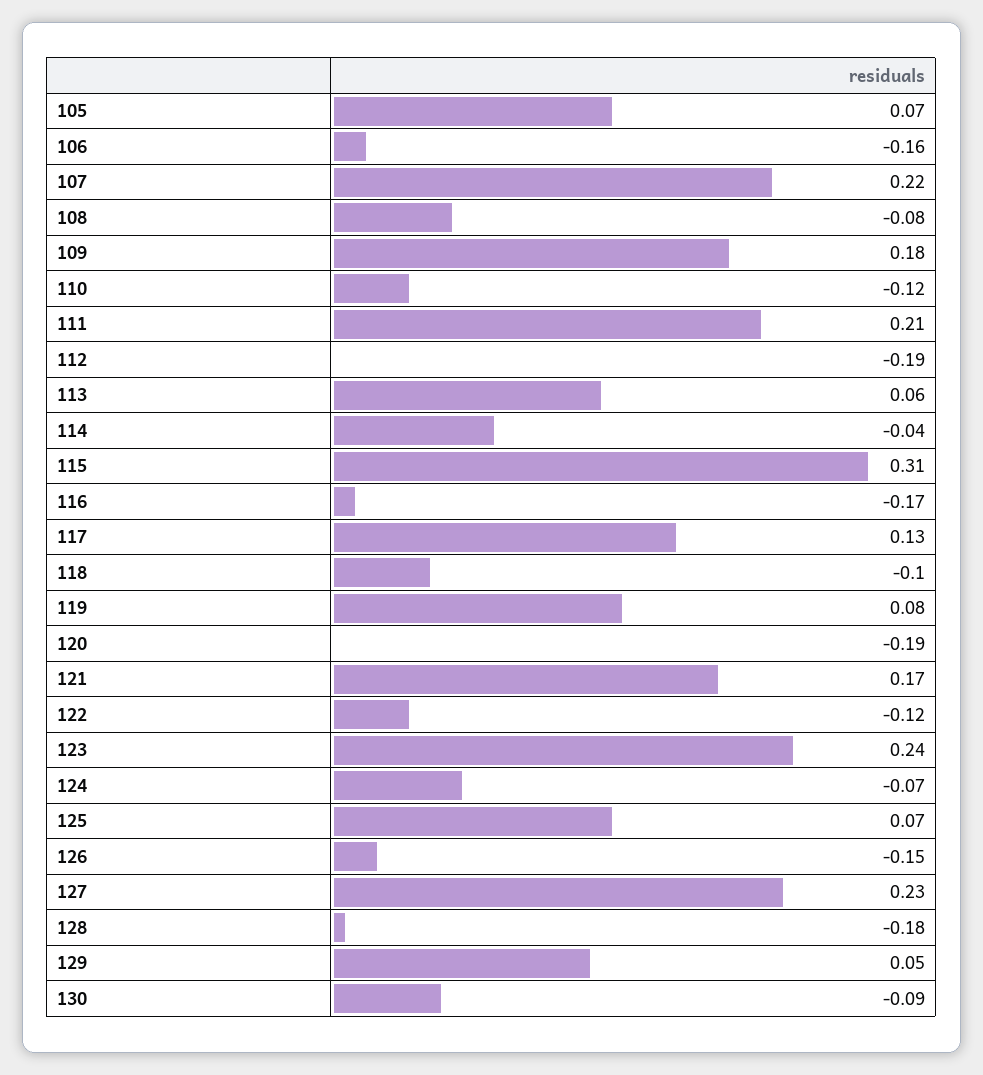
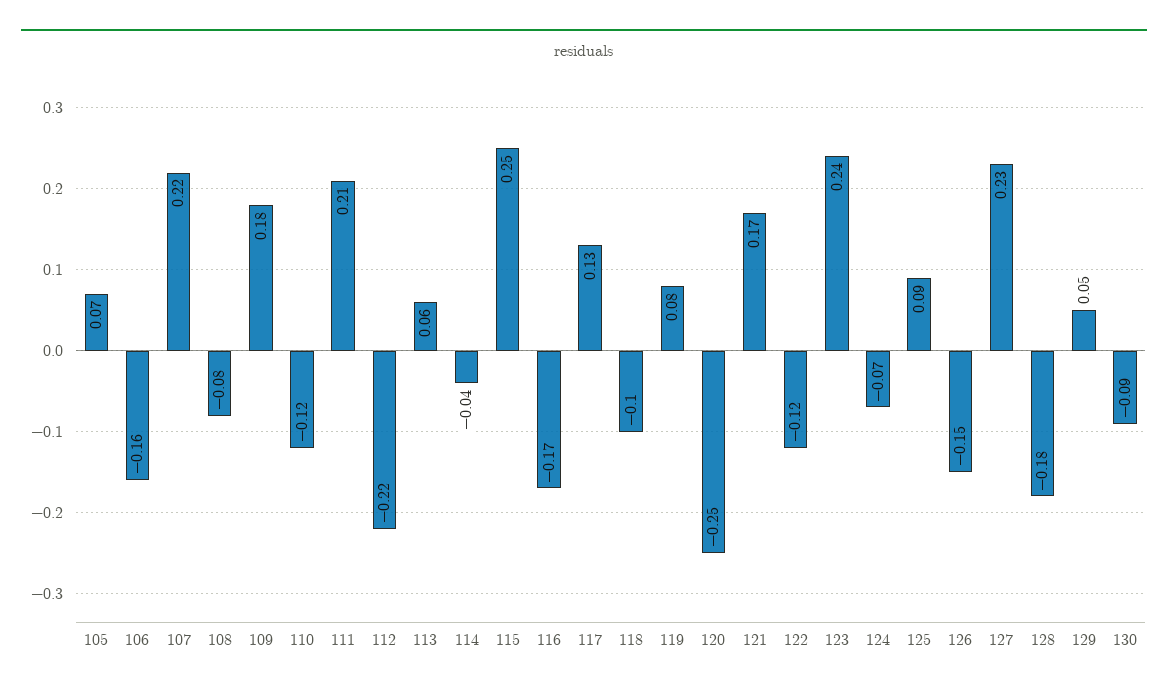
112: -0.19 -> -0.22
115: 0.31 -> 0.25
120: -0.19 -> -0.25
125: 0.07 -> 0.09

